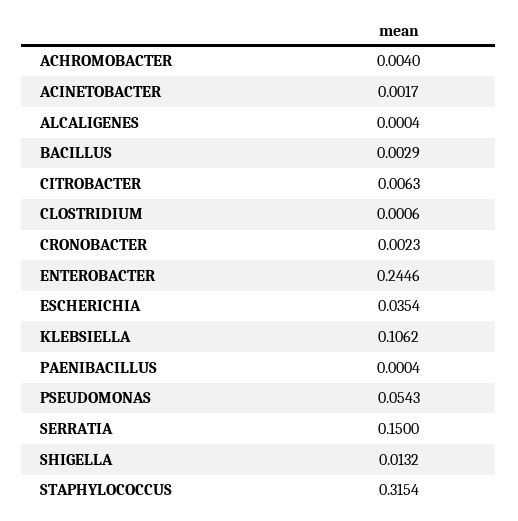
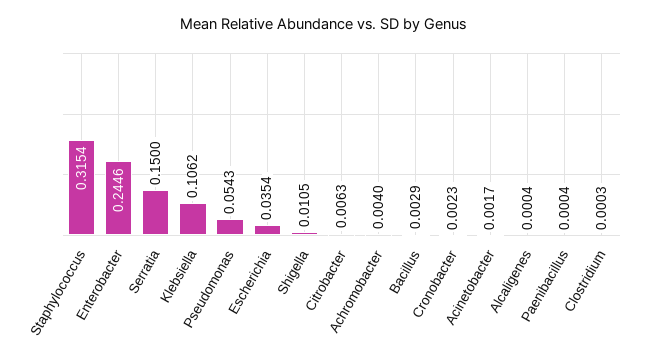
CLOSTRIDIUM: 0.0006 -> 0.0003
SHIGELLA: 0.0132 -> 0.0105

